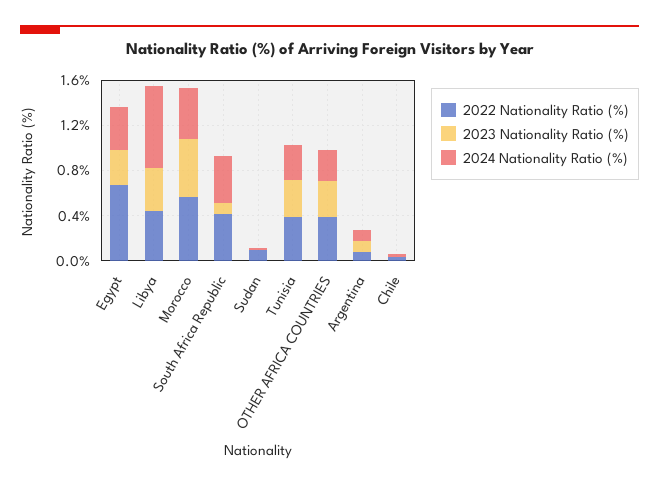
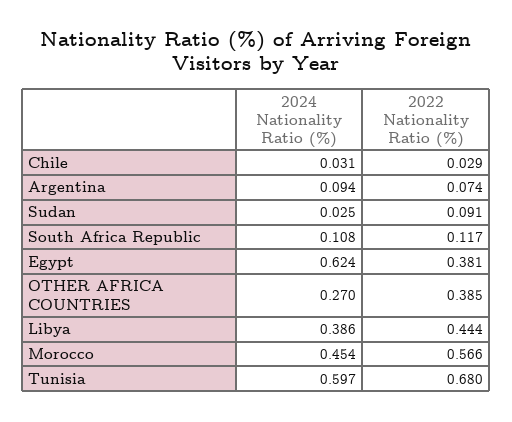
2022 Nationality Ratio (%), Egypt: 0.7 -> 0.381
2023 Nationality Ratio (%), Egypt: 0.3 -> none
2024 Nationality Ratio (%), Egypt: 0.4 -> 0.624
2023 Nationality Ratio (%), Libya: 0.4 -> none
2024 Nationality Ratio (%), Libya: 0.7 -> 0.386
2023 Nationality Ratio (%), Morocco: 0.5 -> none
2022 Nationality Ratio (%), South Africa Republic: 0.4 -> 0.117
2023 Nationality Ratio (%), South Africa Republic: 0.1 -> none
2024 Nationality Ratio (%), South Africa Republic: 0.4 -> 0.108
2023 Nationality Ratio (%), Sudan: 0 -> none
2022 Nationality Ratio (%), Tunisia: 0.4 -> 0.68
2023 Nationality Ratio (%), Tunisia: 0.3 -> none
2024 Nationality Ratio (%), Tunisia: 0.3 -> 0.597
2023 Nationality Ratio (%), OTHER AFRICA COUNTRIES: 0.3 -> none
2023 Nationality Ratio (%), Argentina: 0.1 -> none
2023 Nationality Ratio (%), Chile: 0 -> none

